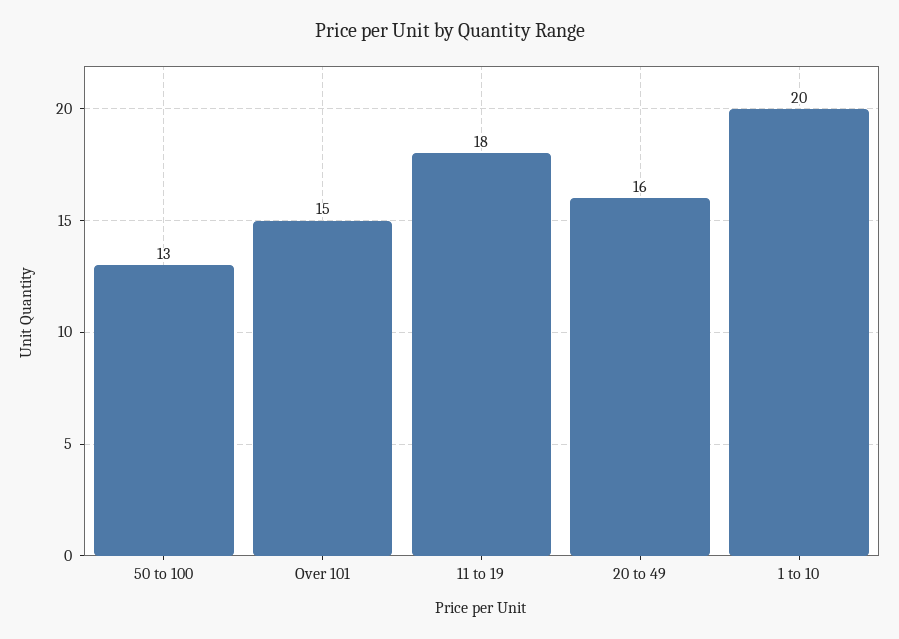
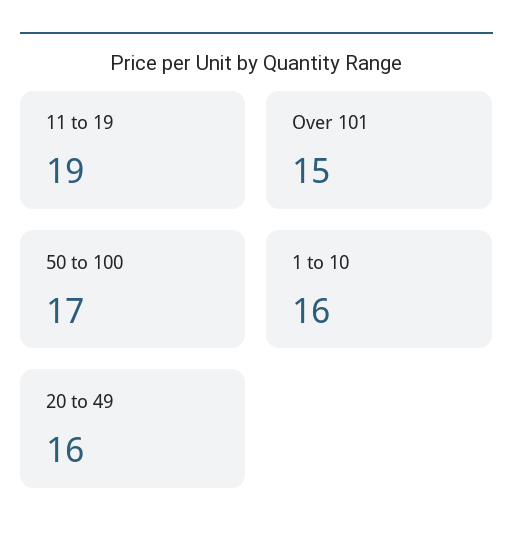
50 to 100: 13 -> 17
11 to 19: 18 -> 19
1 to 10: 20 -> 16

